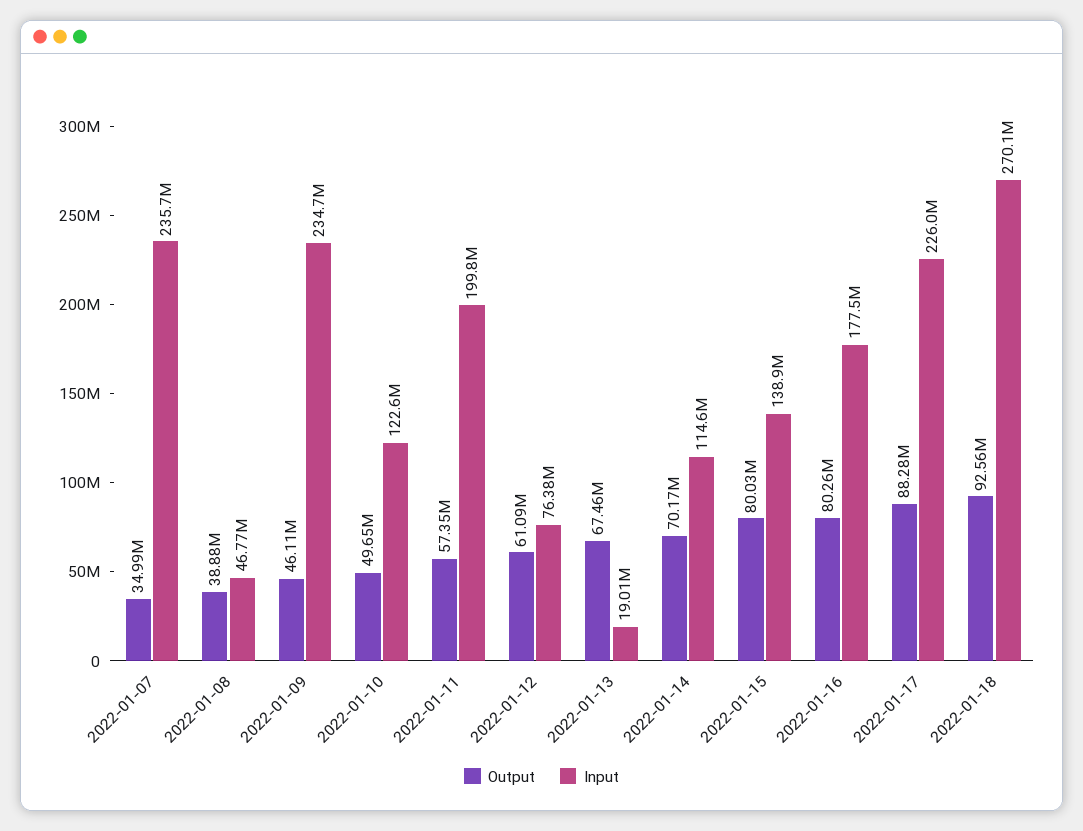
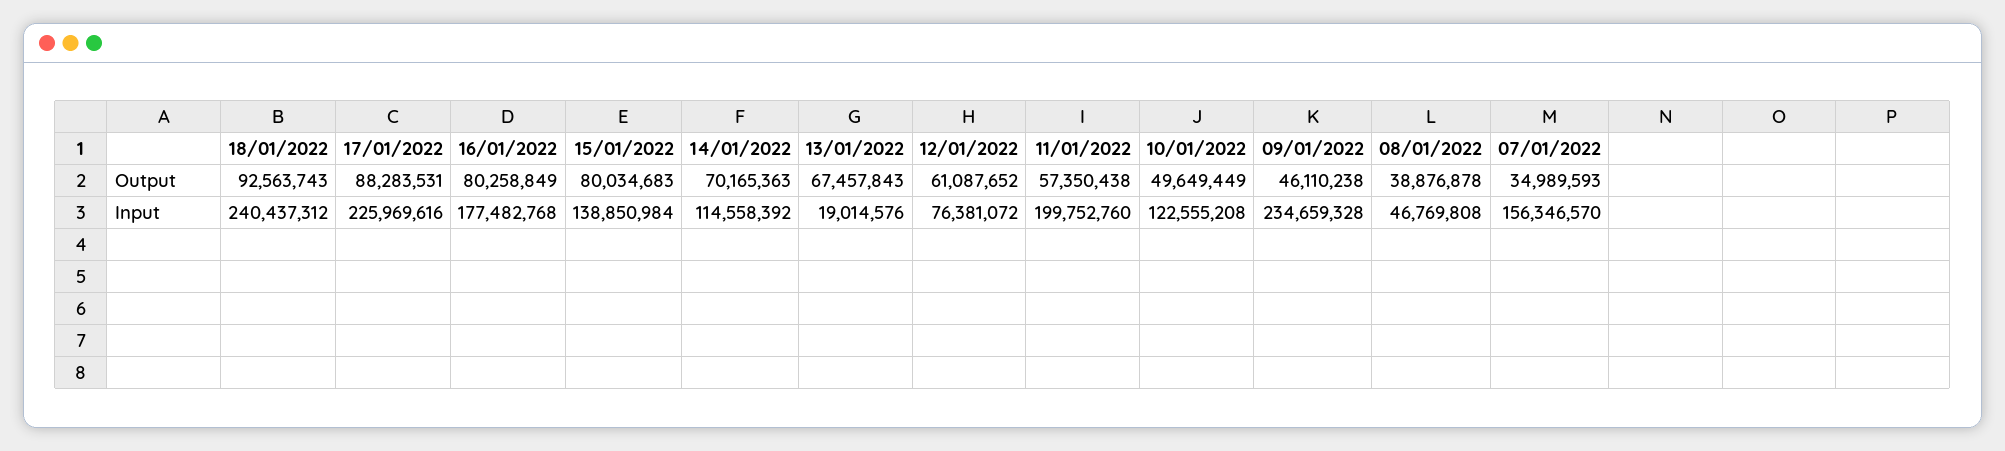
Input, 2022-01-07: 235700000 -> 156346570
Input, 2022-01-18: 270100000 -> 240437312

